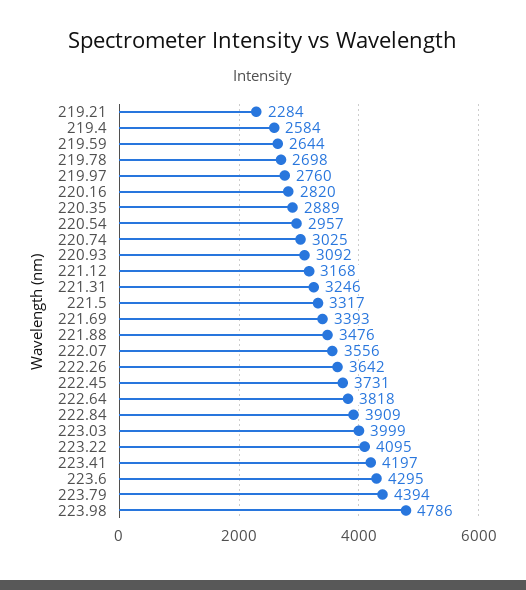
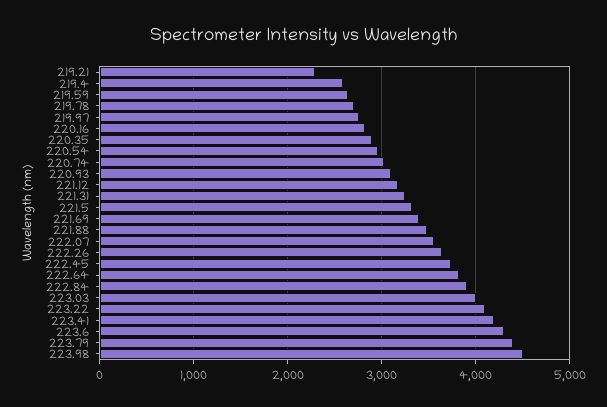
223.98: 4786 -> 4500

